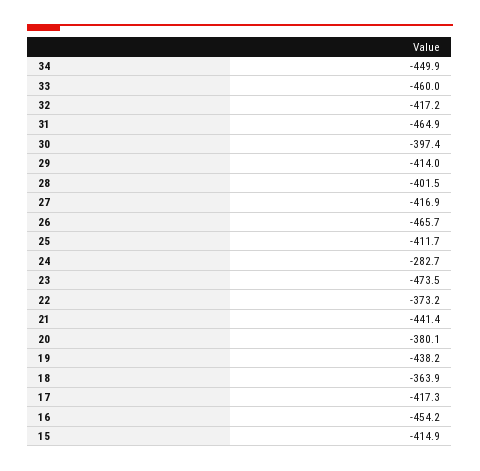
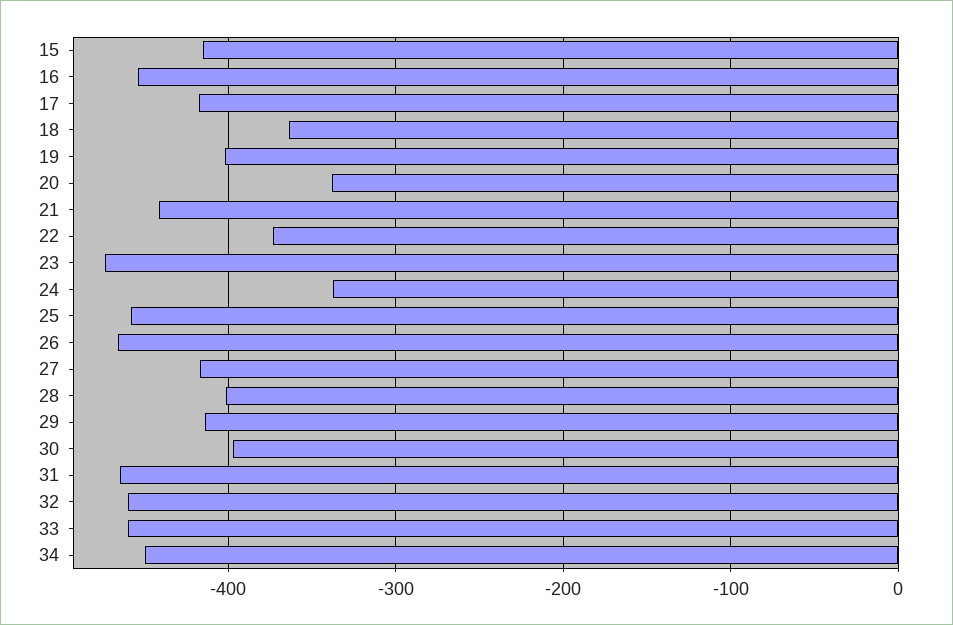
32: -417.2 -> -460
25: -411.7 -> -460
24: -282.7 -> -340
20: -380.1 -> -340
19: -438.2 -> -400

